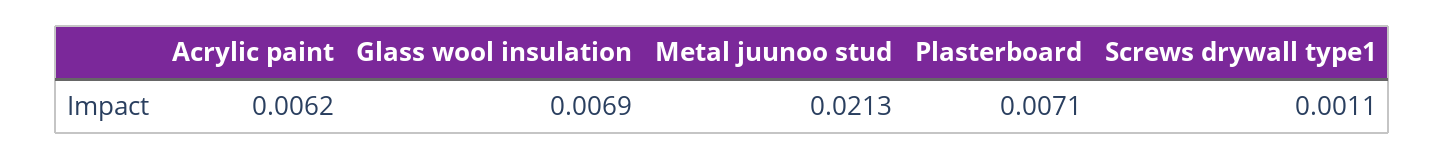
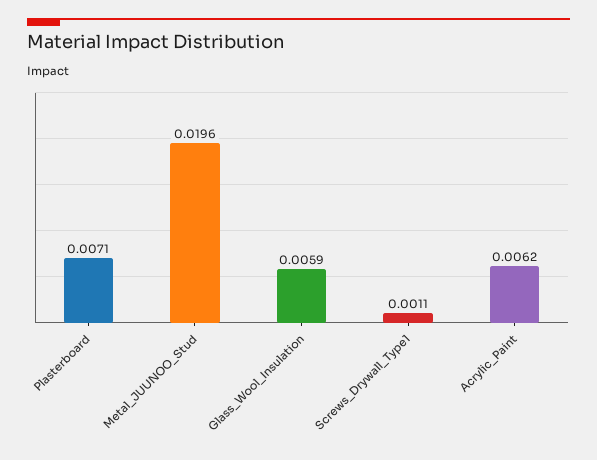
Glass wool insulation: 0.0069 -> 0.0059
Metal juunoo stud: 0.0213 -> 0.0196

